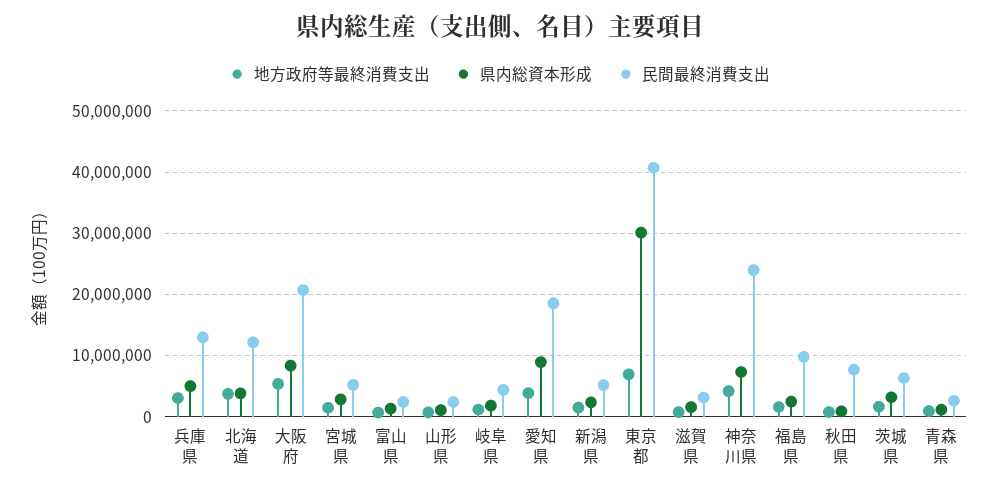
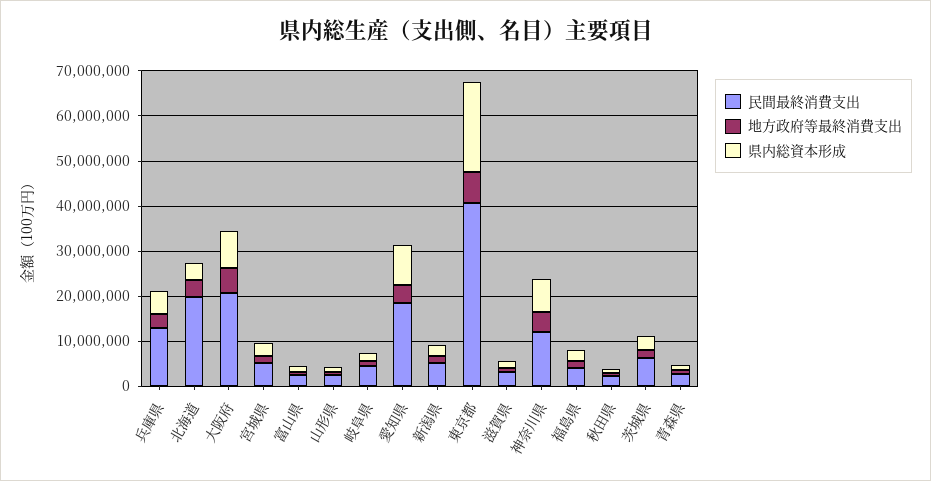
民間最終消費支出, 北海道: 12000000 -> 20000000
県内総資本形成, 東京都: 30000000 -> 20000000
民間最終消費支出, 神奈川県: 24000000 -> 12000000
民間最終消費支出, 福島県: 10000000 -> 4000000
民間最終消費支出, 秋田県: 8000000 -> 2000000

